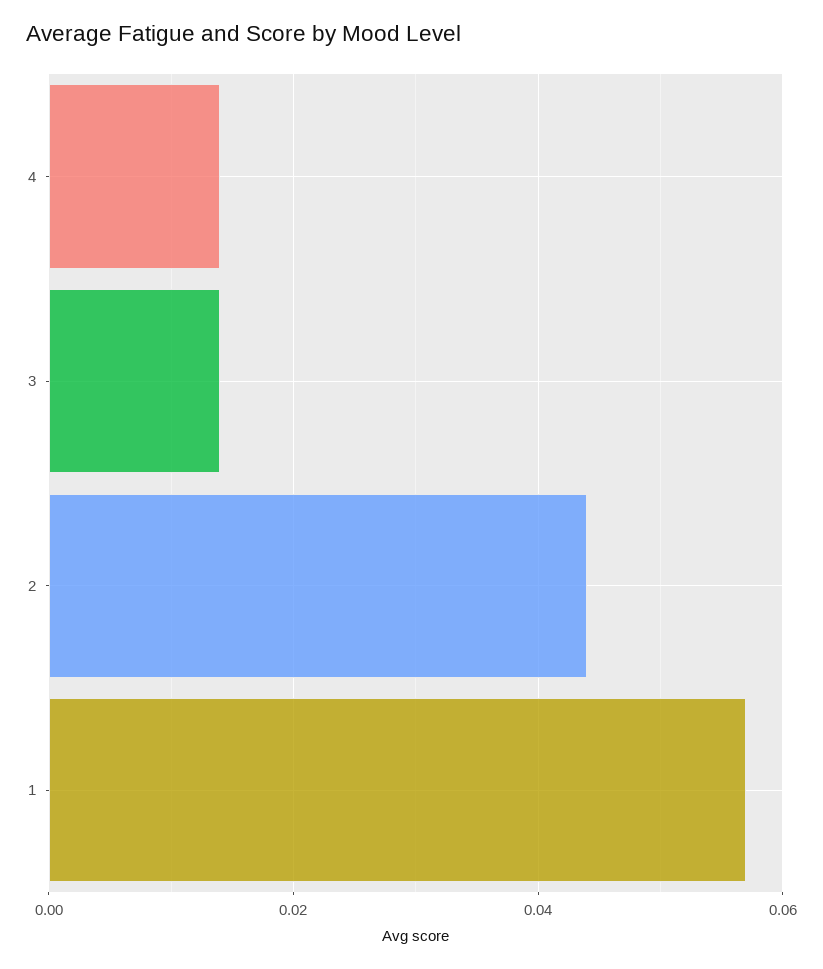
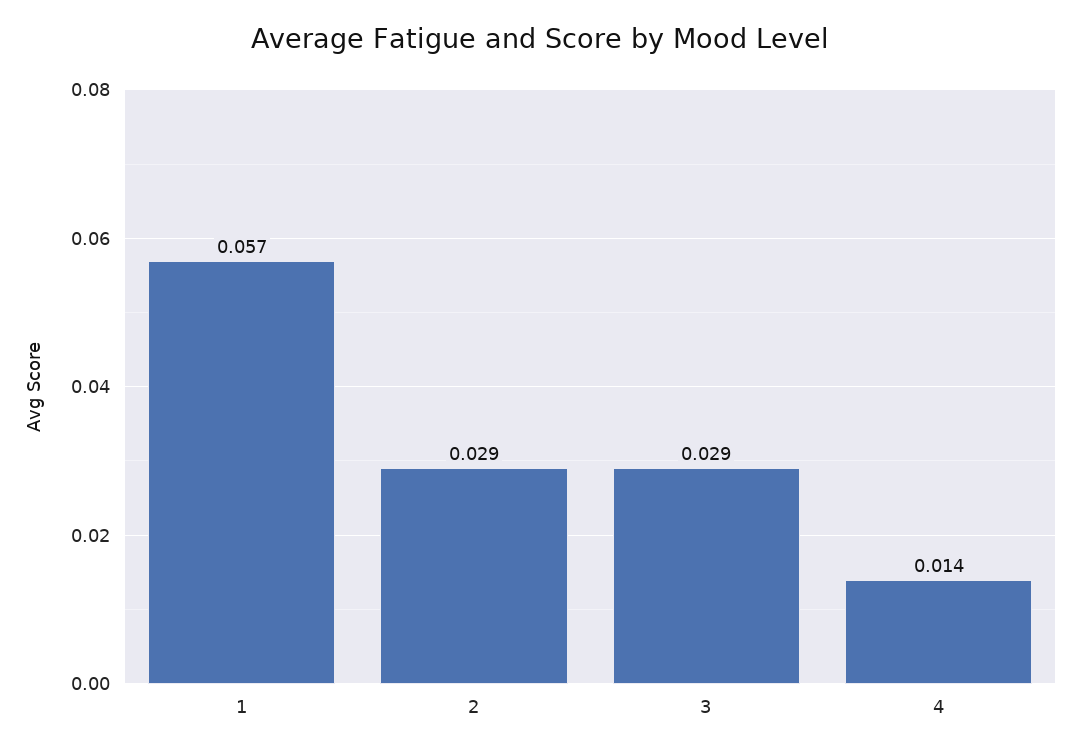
3: 0.015 -> 0.029
2: 0.045 -> 0.029

